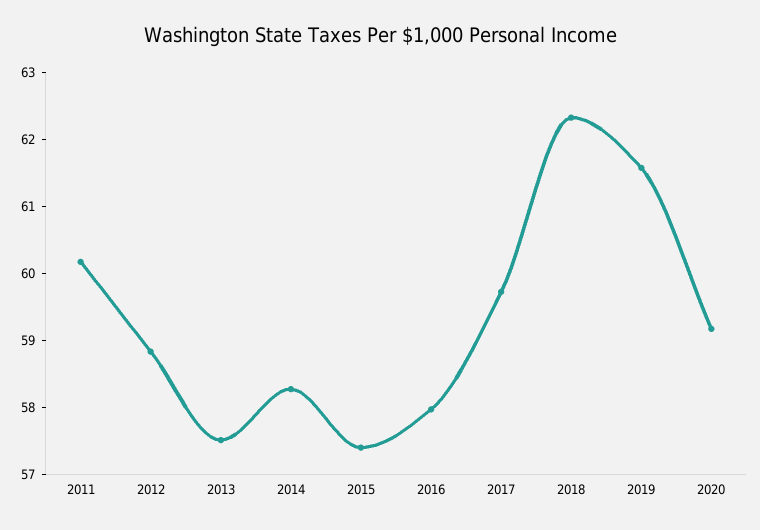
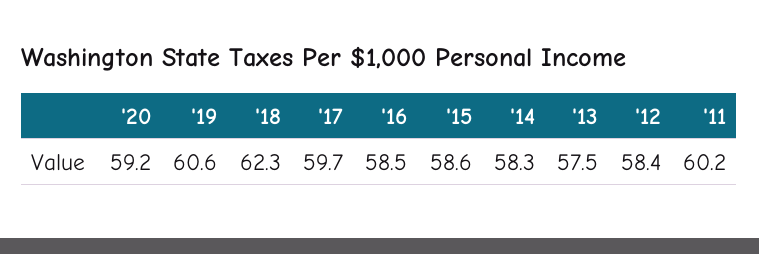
2012: 58.8 -> 58.4
2015: 57.4 -> 58.6
2016: 58 -> 58.5
2019: 61.6 -> 60.6

